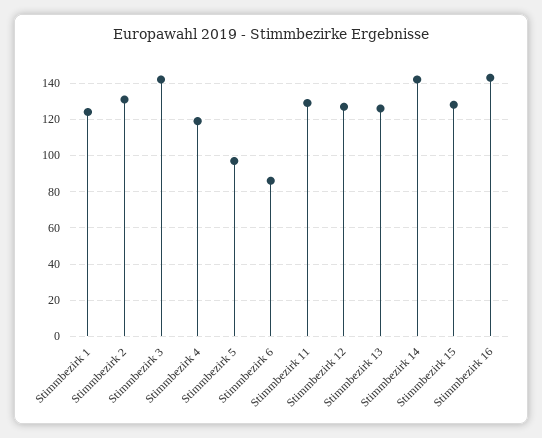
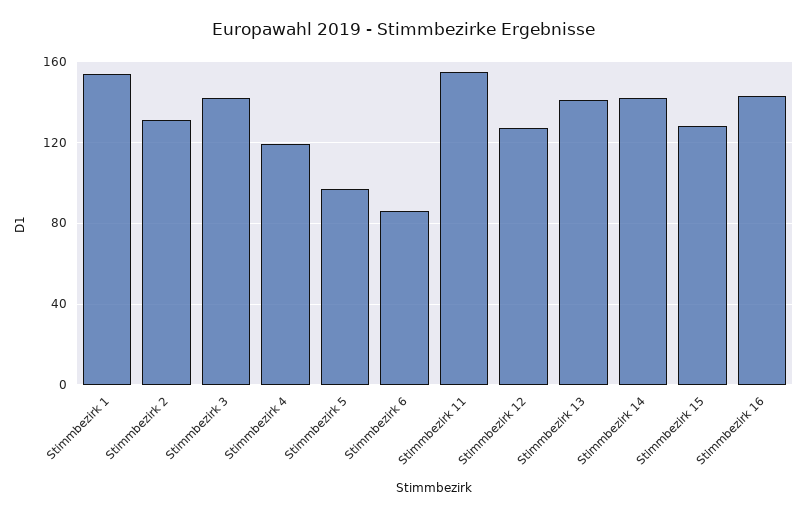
Stimmbezirk 1: 125 -> 155
Stimmbezirk 11: 130 -> 155
Stimmbezirk 13: 125 -> 140

